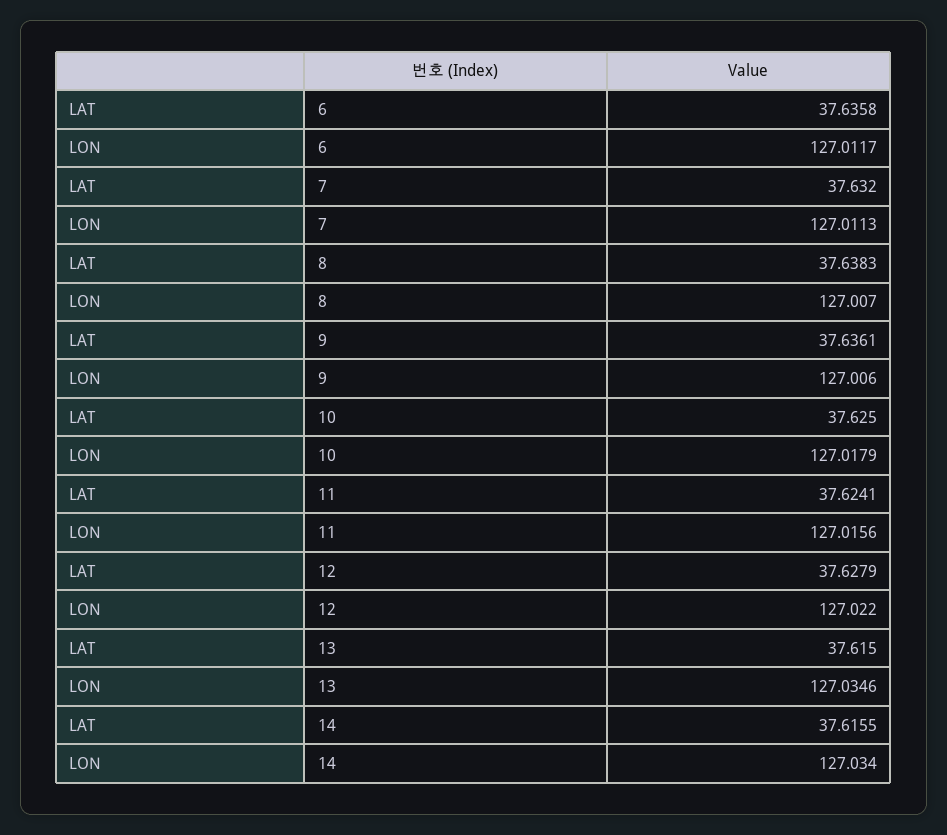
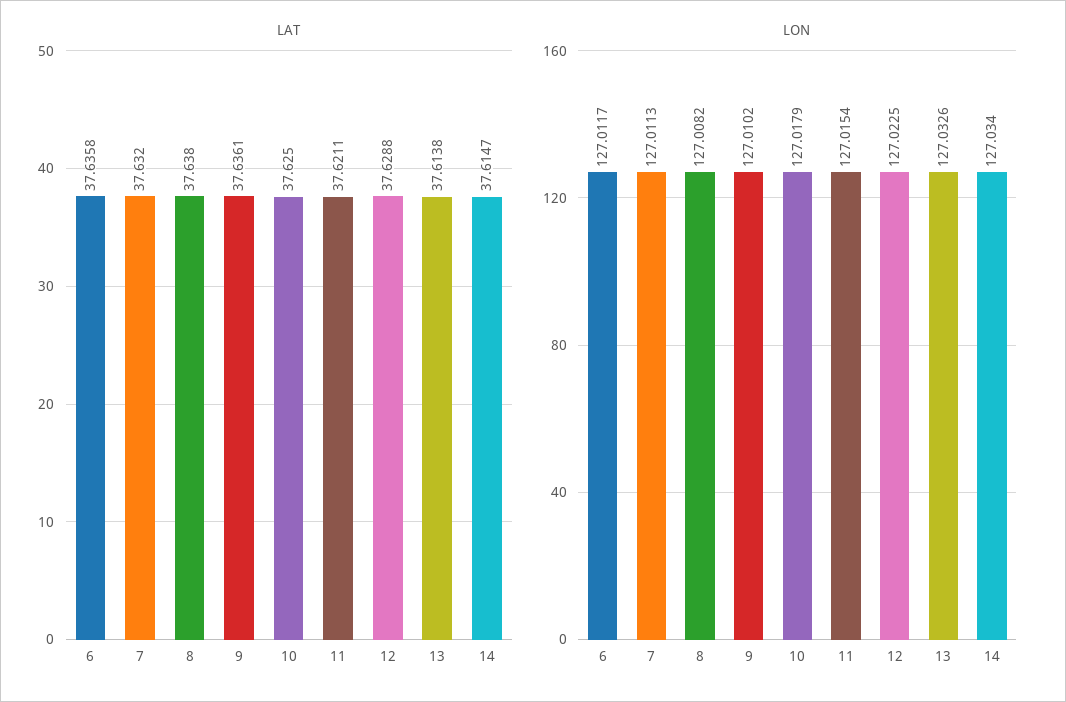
LAT, 8: 37.6383 -> 37.638
LON, 8: 127.007 -> 127.0082
LON, 9: 127.006 -> 127.0102
LAT, 11: 37.6241 -> 37.6211
LON, 11: 127.0156 -> 127.0154
LAT, 12: 37.6279 -> 37.6288
LON, 12: 127.022 -> 127.0225
LAT, 13: 37.615 -> 37.6138
LON, 13: 127.0346 -> 127.0326
LAT, 14: 37.6155 -> 37.6147

